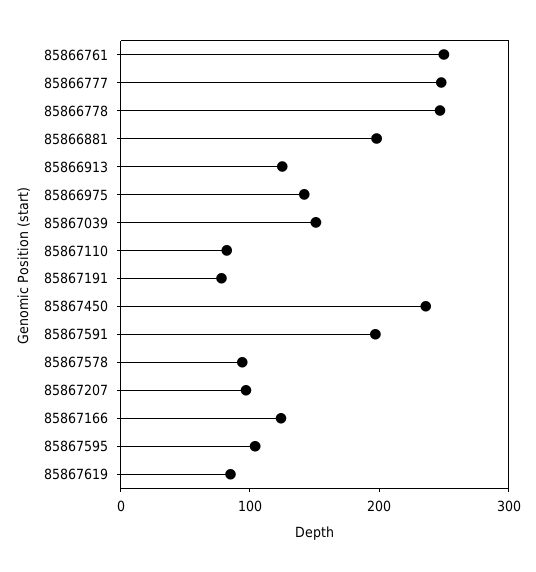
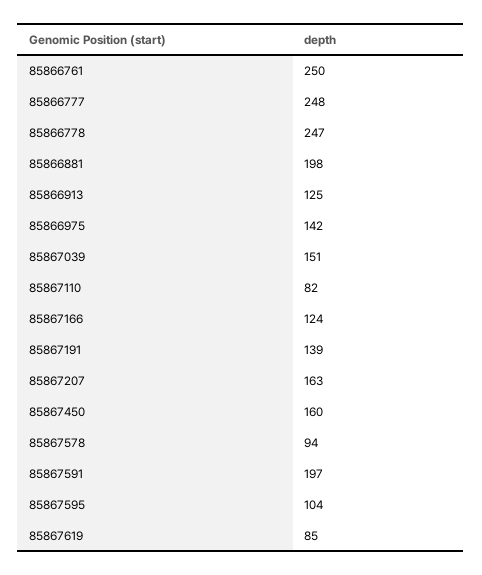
85867191: 80 -> 139
85867450: 240 -> 160
85867207: 100 -> 163

